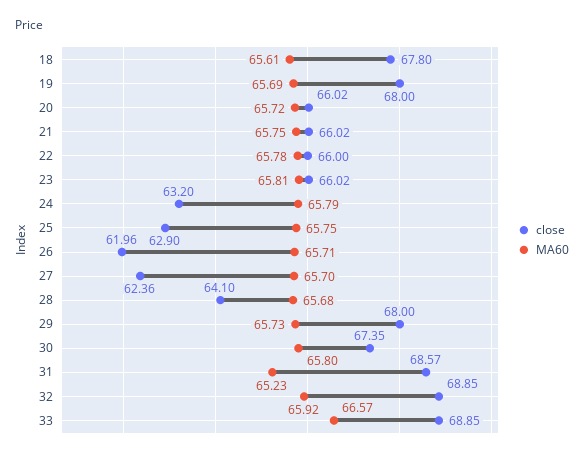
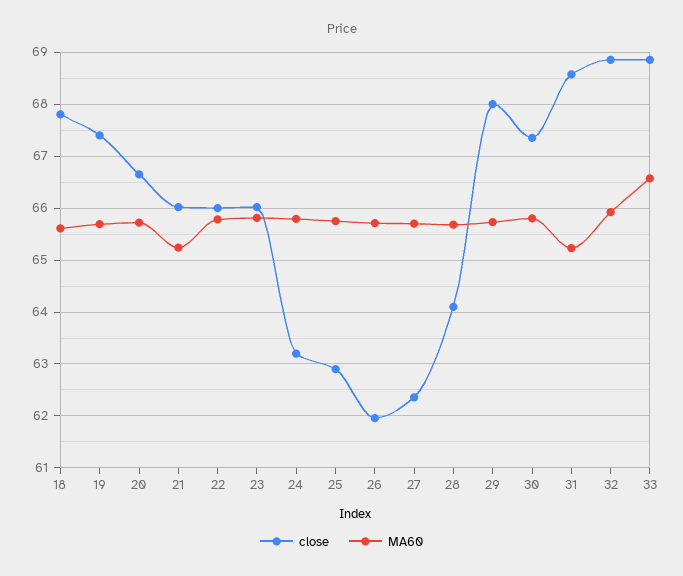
close, 19: 68 -> 67.4
close, 20: 66.02 -> 66.6
MA60, 21: 65.75 -> 65.2

